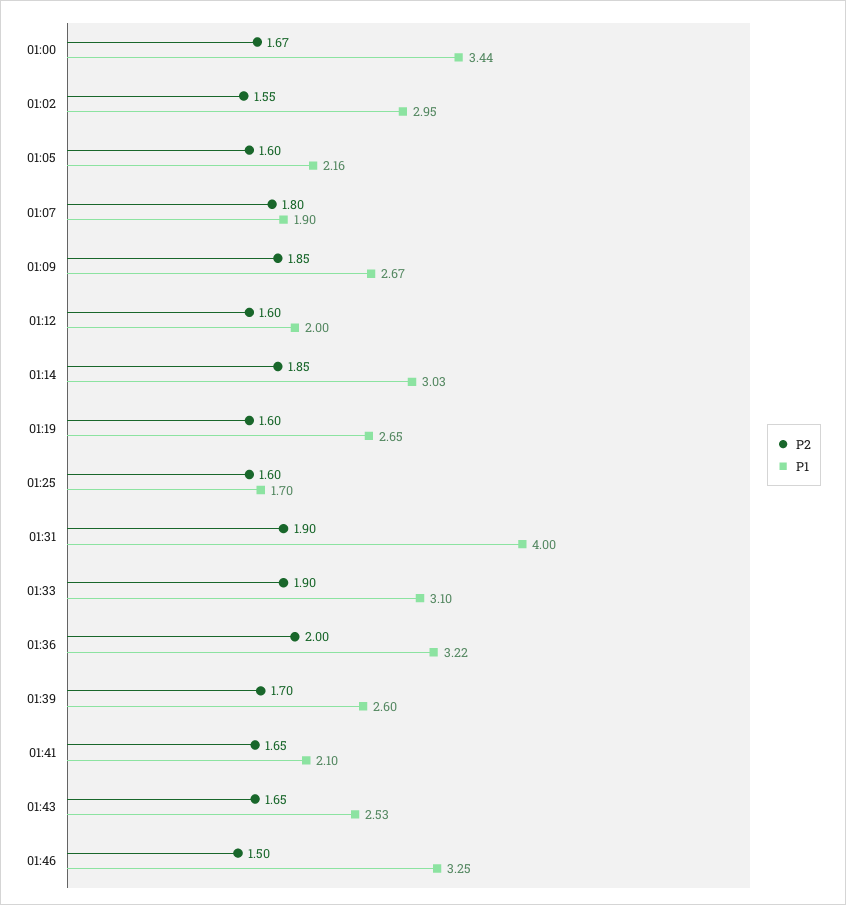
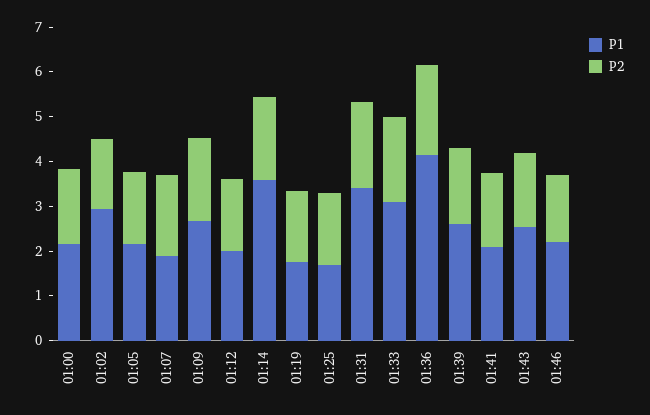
P1, 01:00: 3.44 -> 2.2
P1, 01:14: 3.03 -> 3.6
P1, 01:19: 2.65 -> 1.8
P1, 01:31: 4 -> 3.4
P1, 01:36: 3.22 -> 4.2
P1, 01:46: 3.25 -> 2.2

